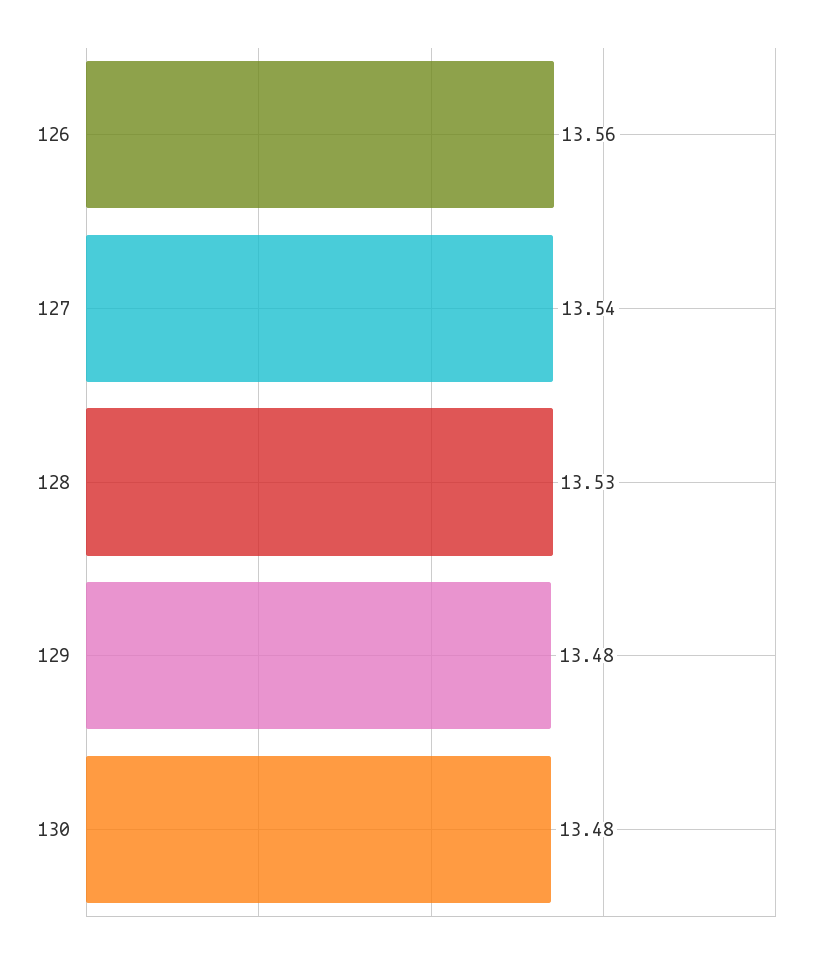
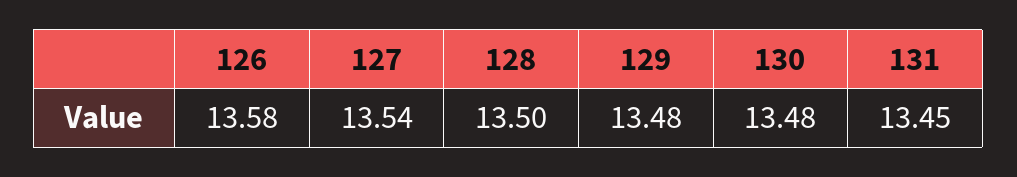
126: 13.56 -> 13.58
128: 13.53 -> 13.5
131: none -> 13.45

